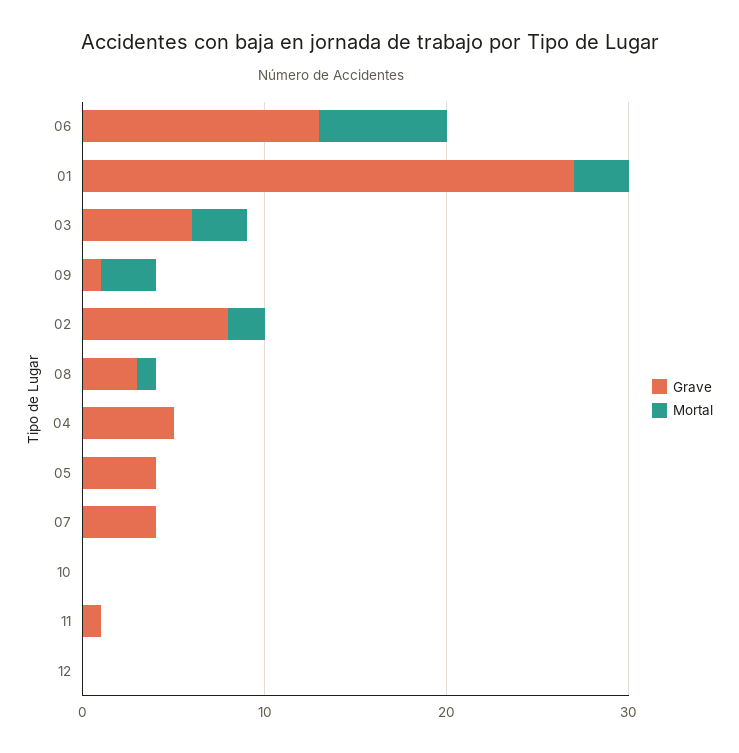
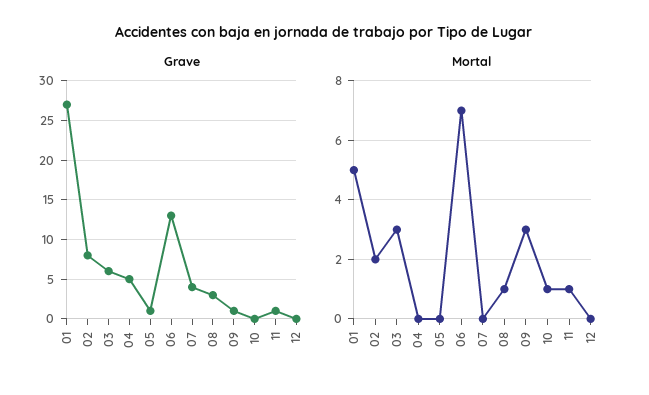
Mortal, 01: 3 -> 5
Grave, 05: 4 -> 1
Mortal, 10: 0 -> 1
Mortal, 11: 0 -> 1

